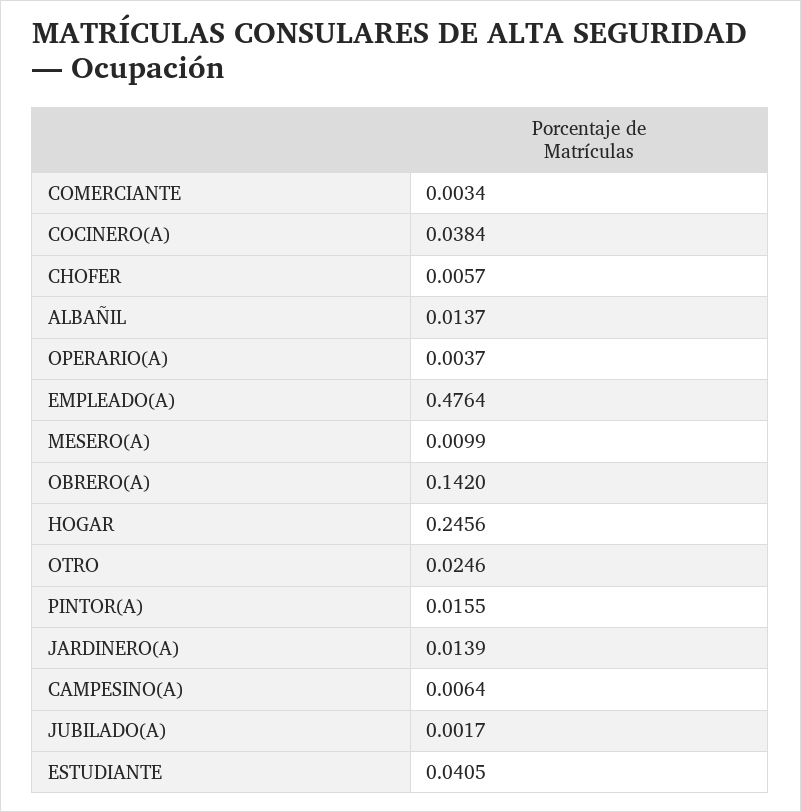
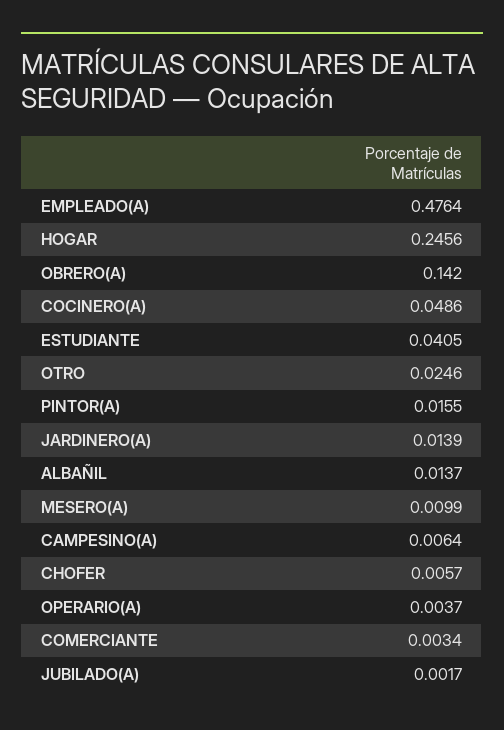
COCINERO(A): 0.0384 -> 0.0486

